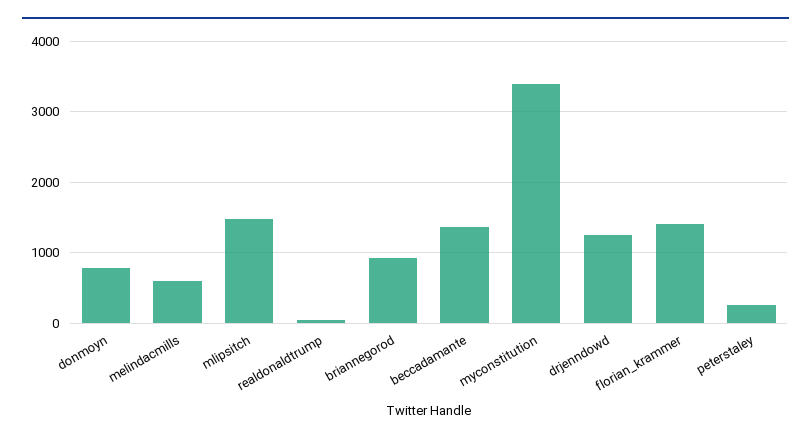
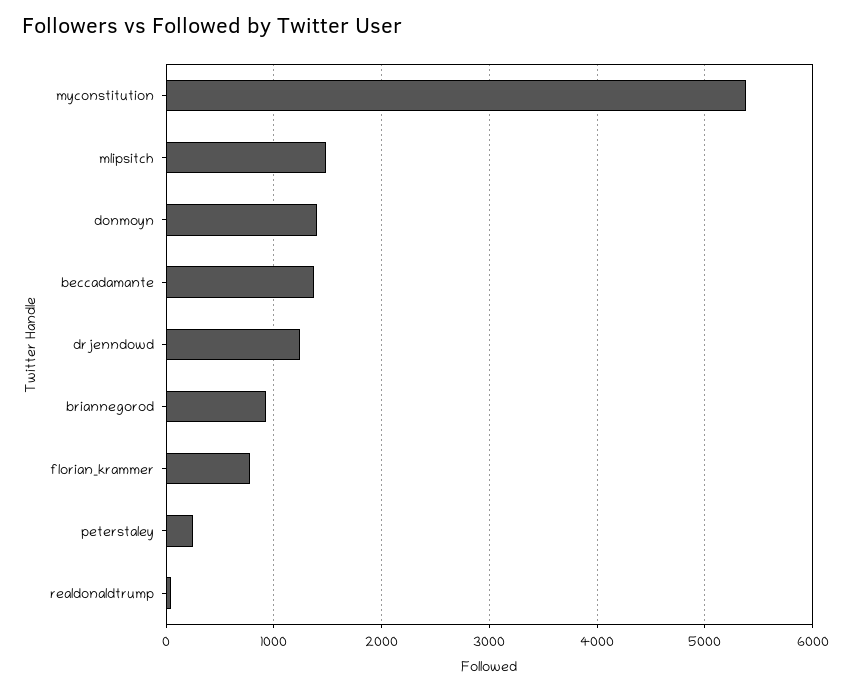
donmoyn: 800 -> 1400
melindacmills: 600 -> none
myconstitution: 3400 -> 5400
florian_krammer: 1400 -> 800

